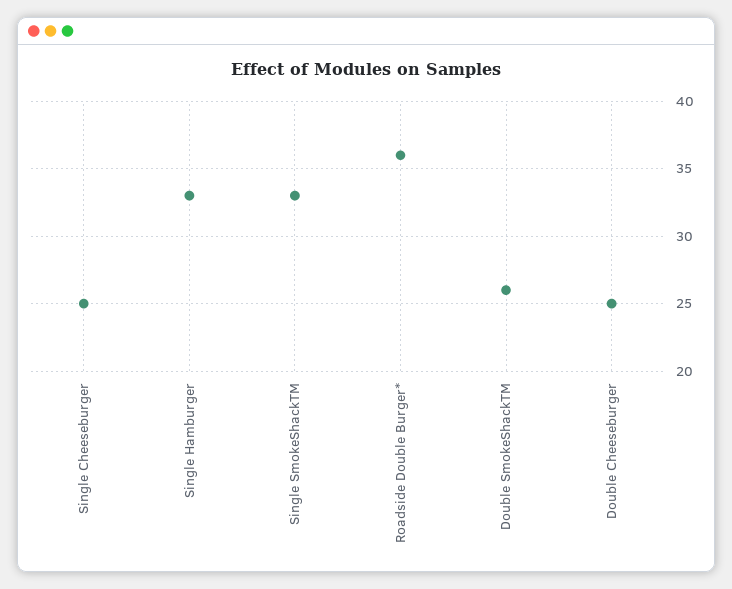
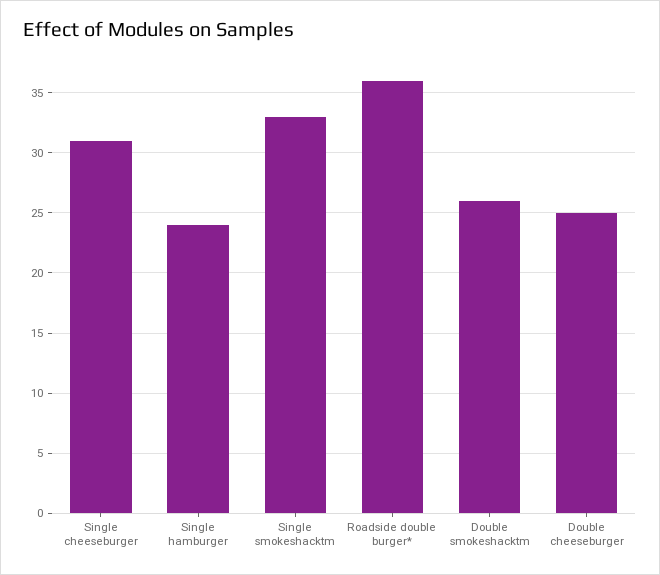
Single Cheeseburger: 25 -> 31
Single Hamburger: 33 -> 24

